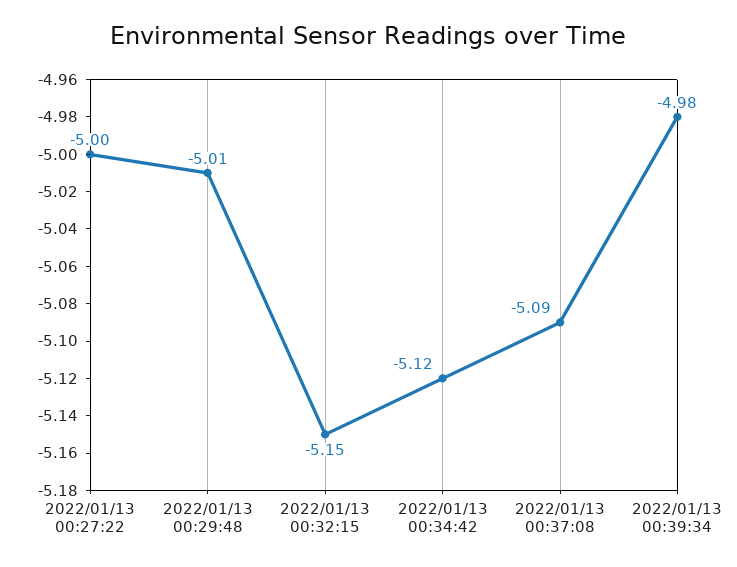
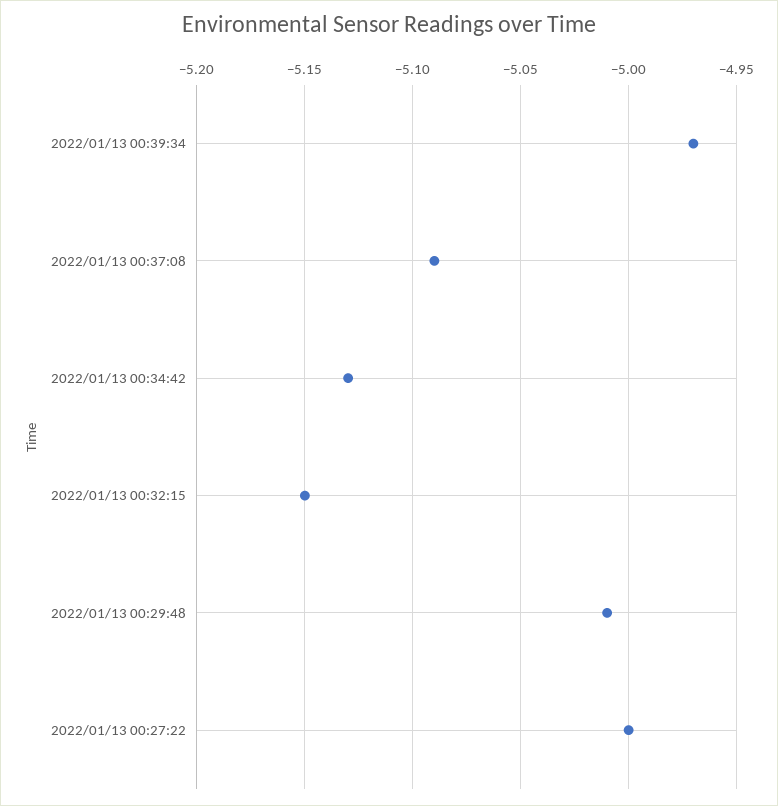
2022/01/13 00:34:42: -5.12 -> -5.13
2022/01/13 00:39:34: -4.98 -> -4.97

